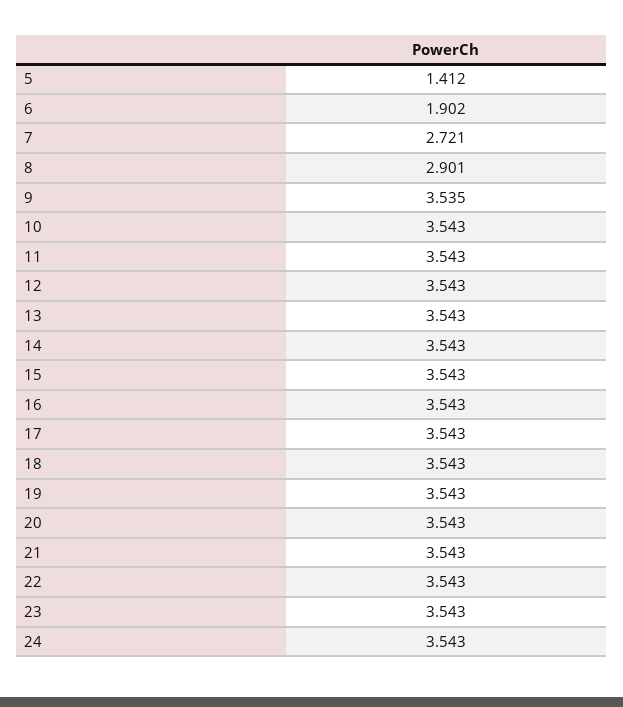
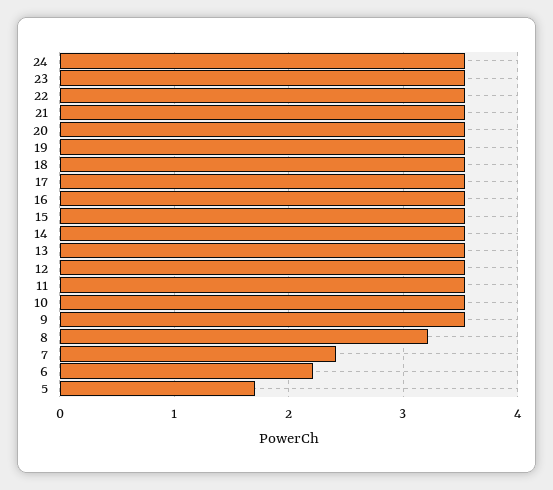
5: 1.412 -> 1.7
6: 1.902 -> 2.2
7: 2.721 -> 2.4
8: 2.901 -> 3.2

